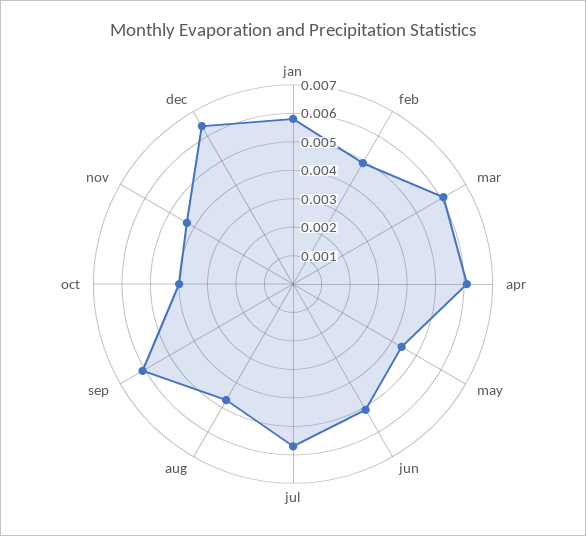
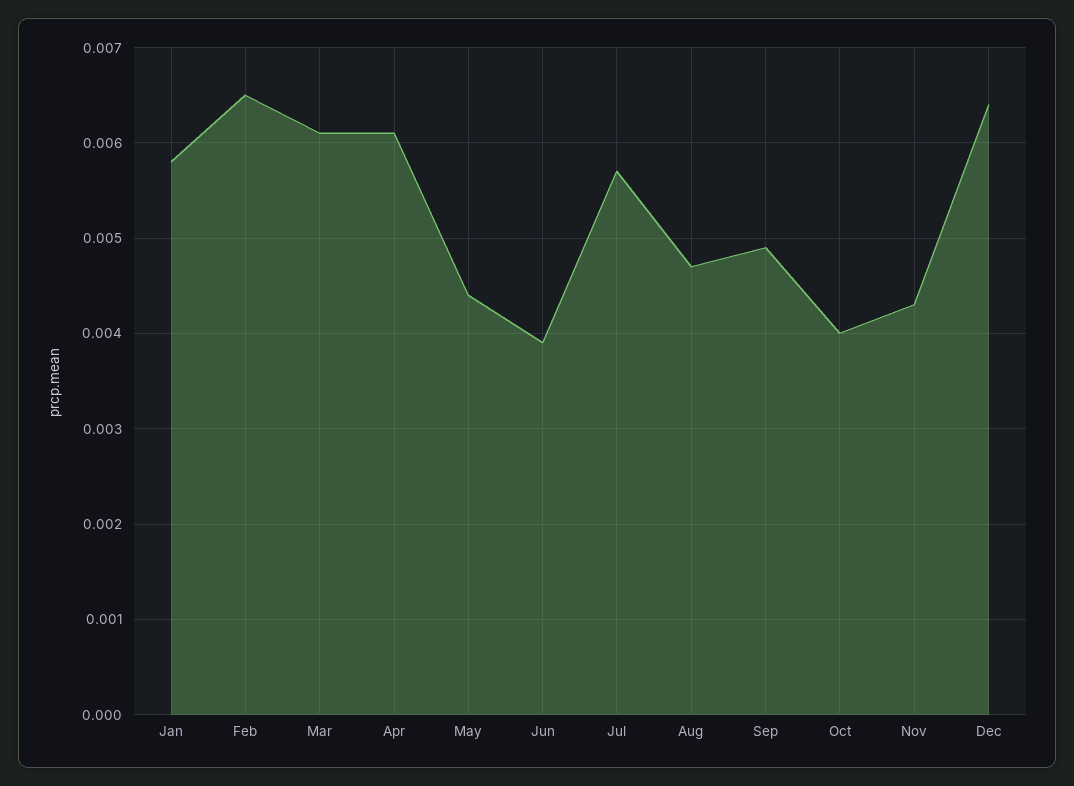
feb: 0.005 -> 0.0065
jun: 0.005 -> 0.0039
sep: 0.006 -> 0.0049

